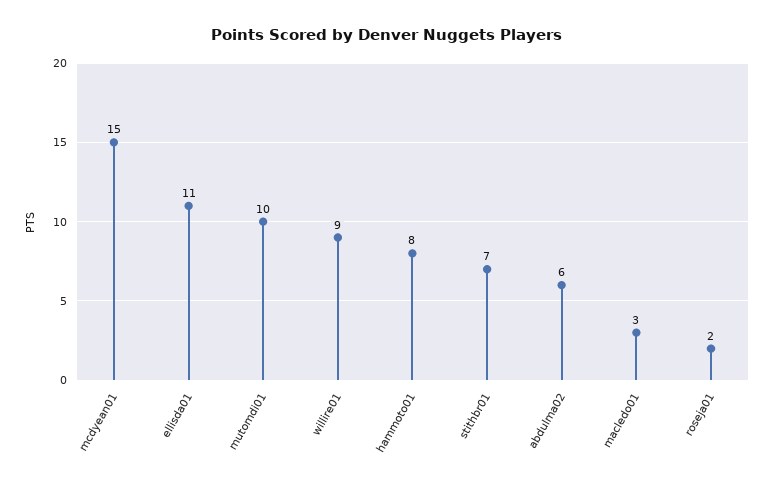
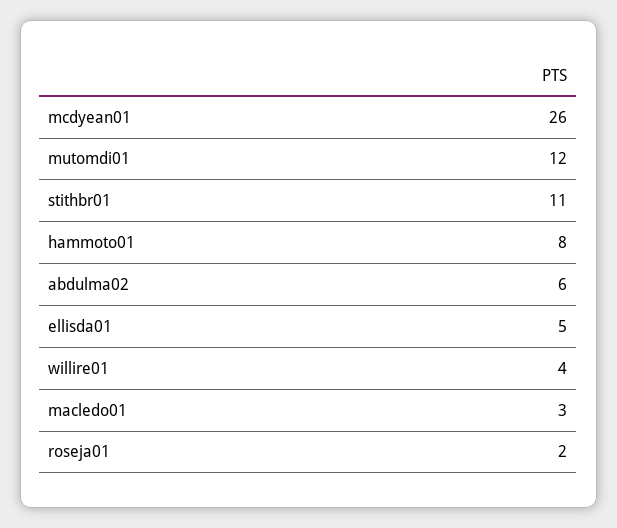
mcdyean01: 15 -> 26
ellisda01: 11 -> 5
mutomdi01: 10 -> 12
willire01: 9 -> 4
stithbr01: 7 -> 11

